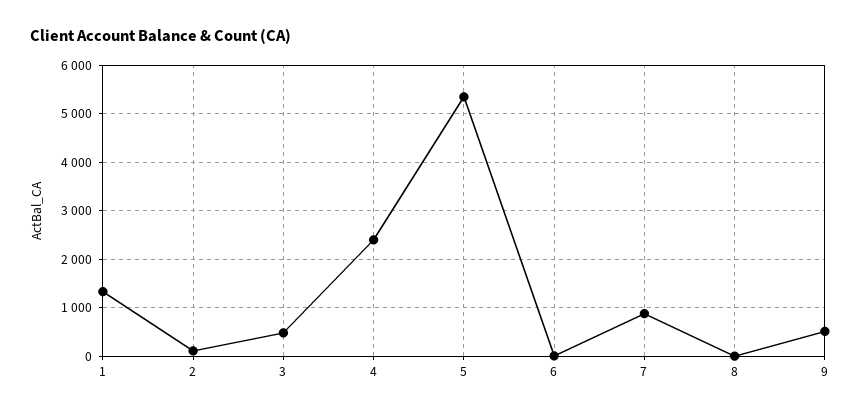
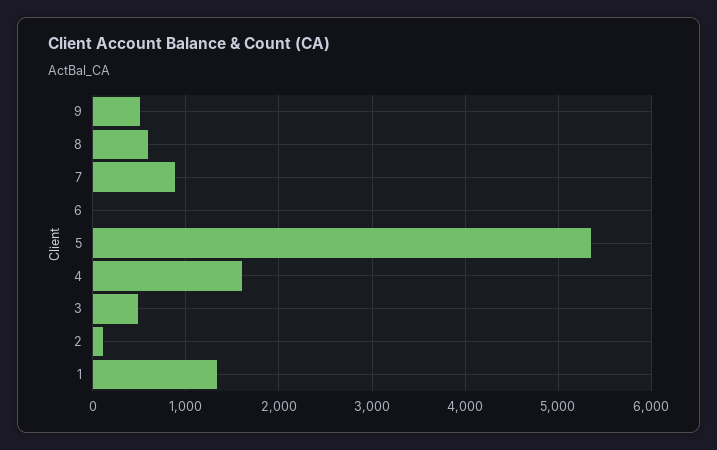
4: 2400 -> 1600
8: 0 -> 600

